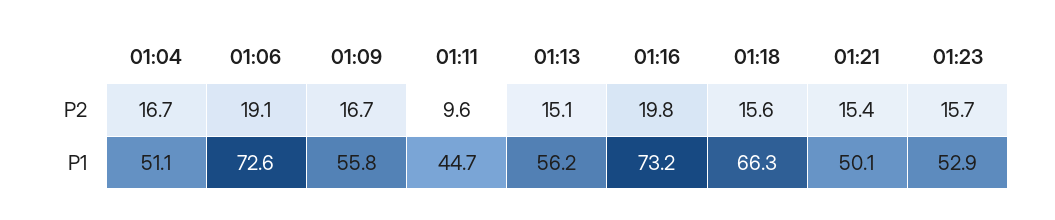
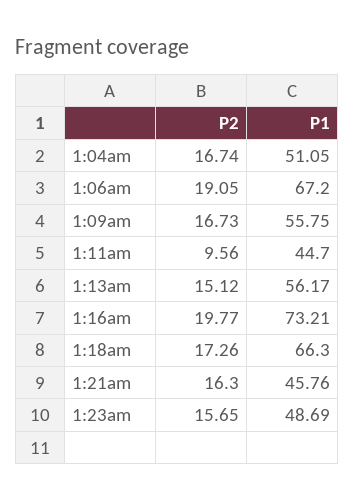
01:18, P2: 15.6 -> 17.26
01:21, P2: 15.4 -> 16.3
01:06, P1: 72.6 -> 67.2
01:21, P1: 50.1 -> 45.76
01:23, P1: 52.9 -> 48.69

